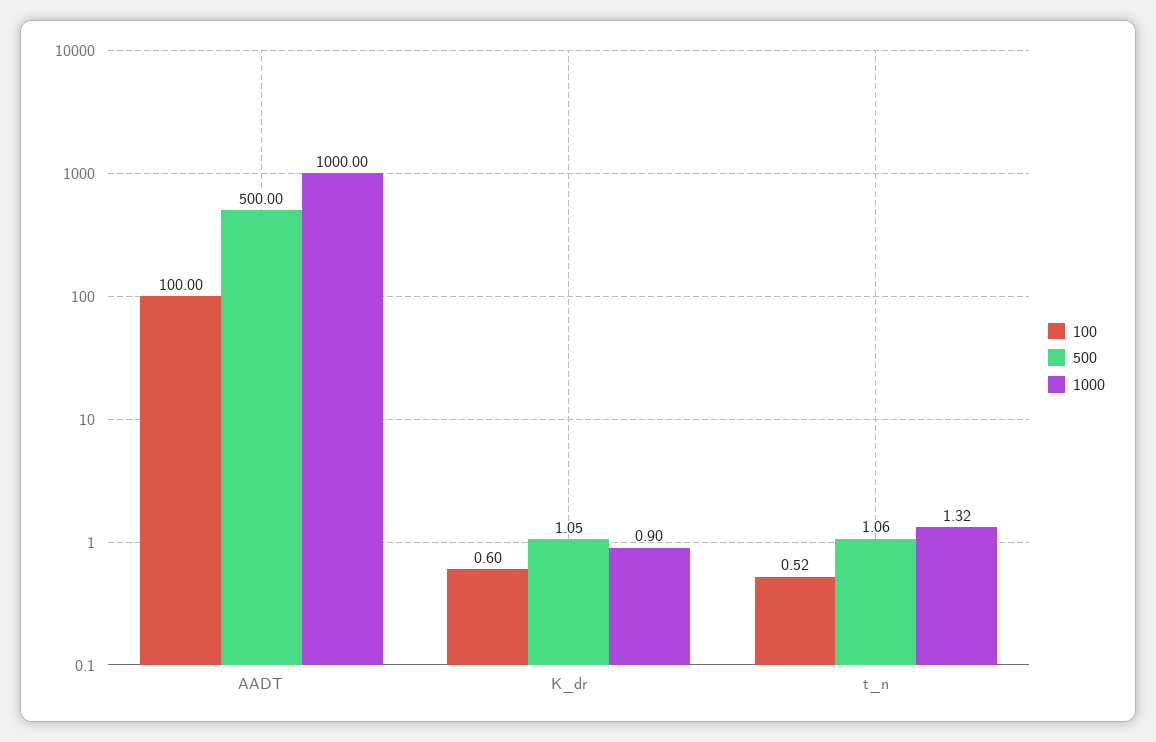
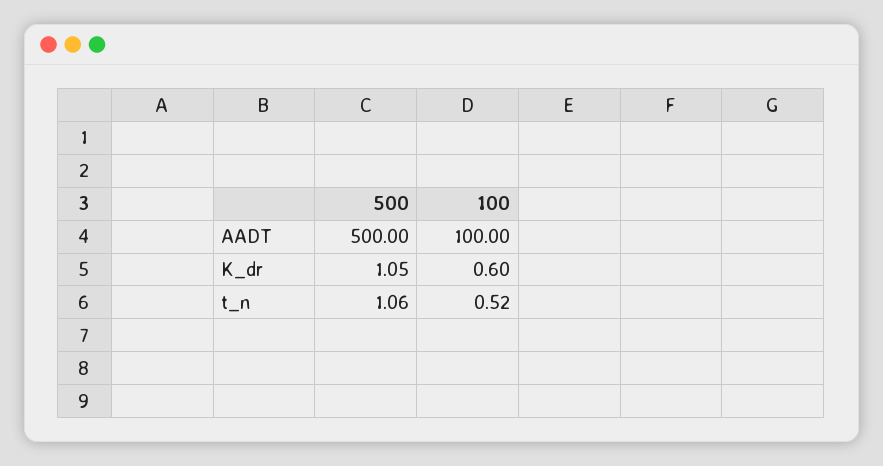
1000, AADT: 1000 -> none
1000, K_dr: 0.9 -> none
1000, t_n: 1.32 -> none

